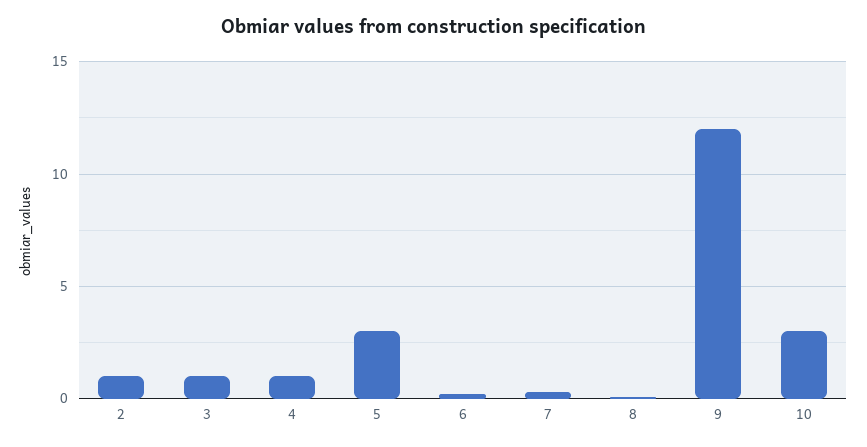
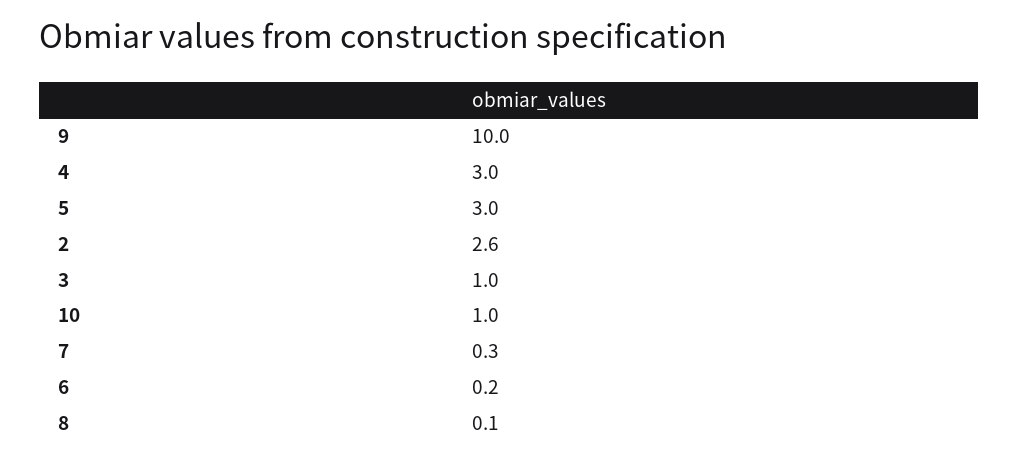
2: 1 -> 2.6
4: 1 -> 3
9: 12 -> 10
10: 3 -> 1

